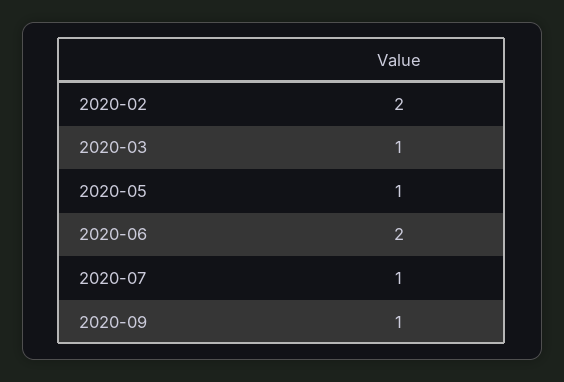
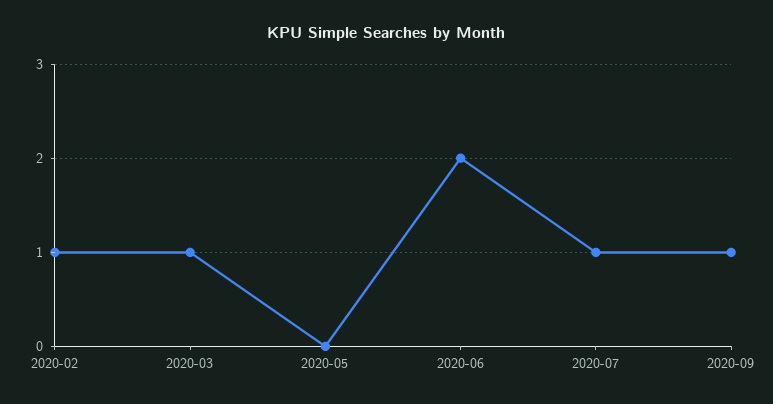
2020-02: 2 -> 1
2020-05: 1 -> 0

